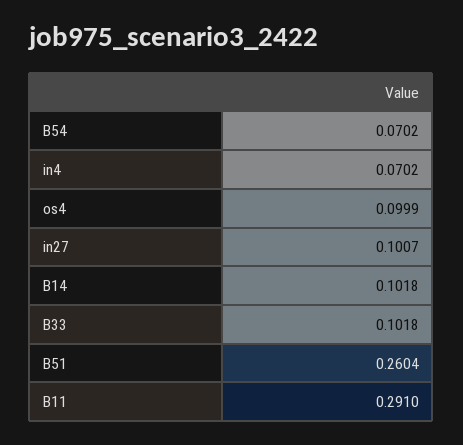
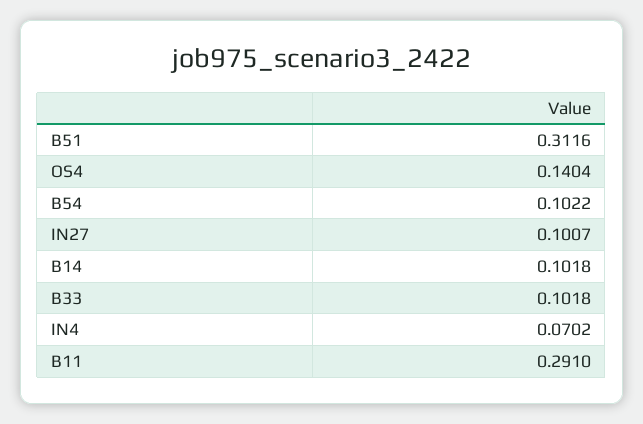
B54: 0.0702 -> 0.1022
os4: 0.0999 -> 0.1404
B51: 0.2604 -> 0.3116

